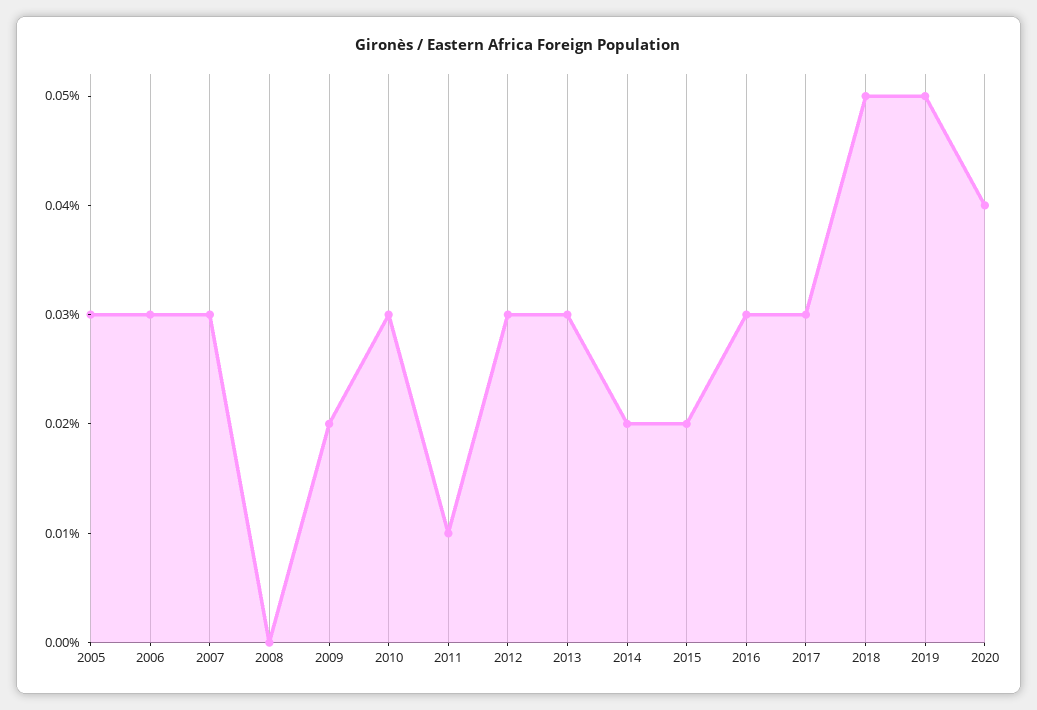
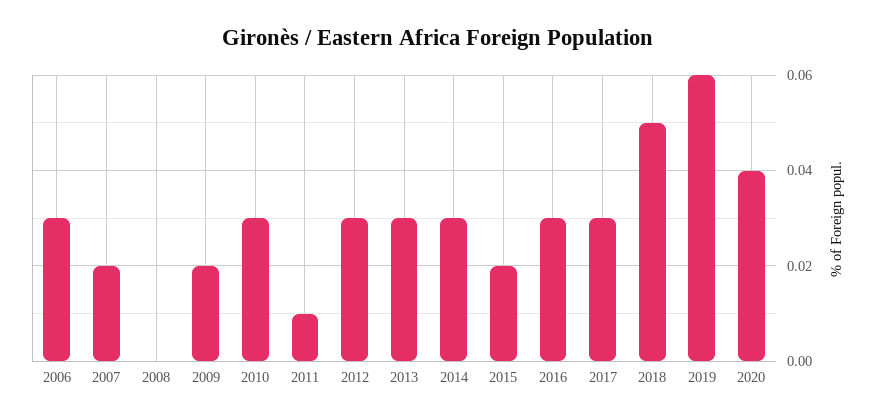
2005: 0.03 -> none
2007: 0.03 -> 0.02
2014: 0.02 -> 0.03
2019: 0.05 -> 0.06

